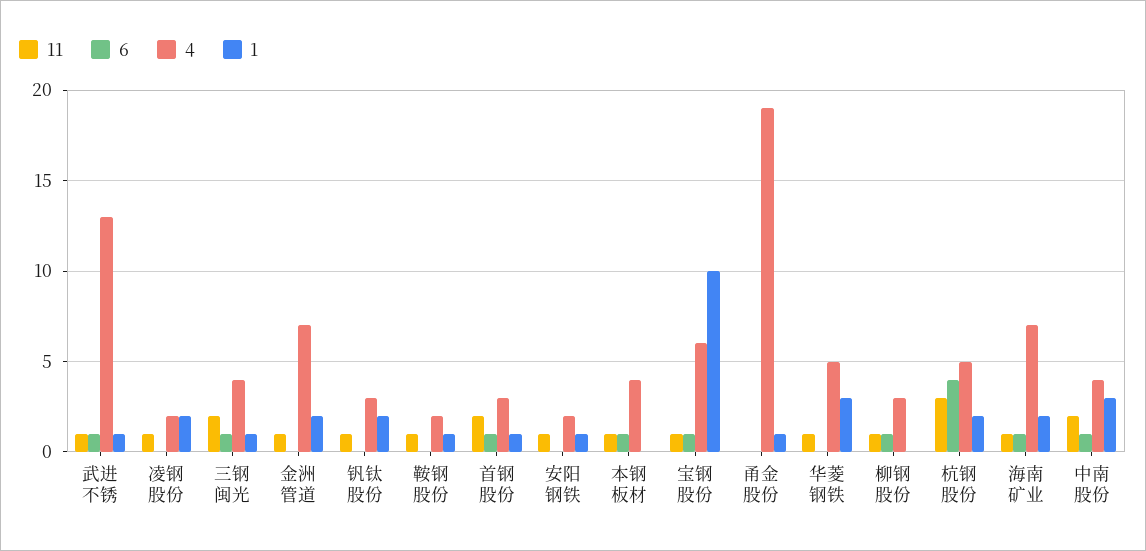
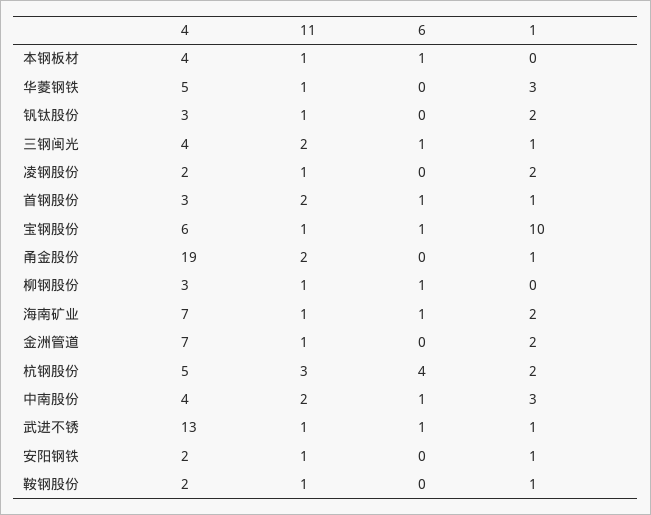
11, 甬金股份: 0 -> 2

